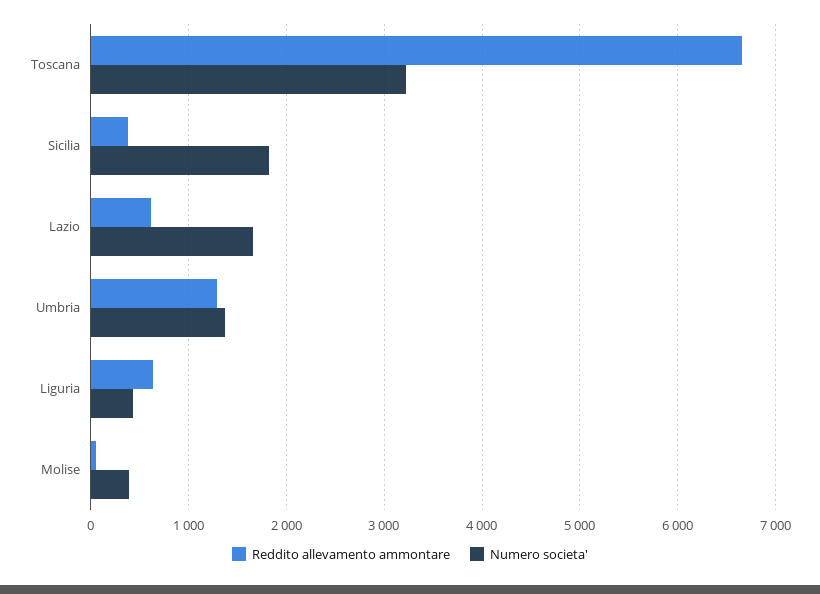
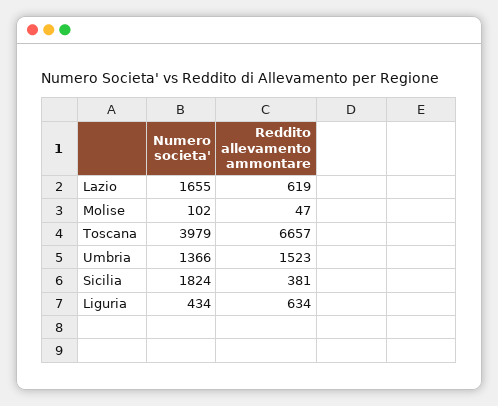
Numero societa', Toscana: 3200 -> 3979
Reddito allevamento ammontare, Umbria: 1300 -> 1523
Numero societa', Molise: 400 -> 102

